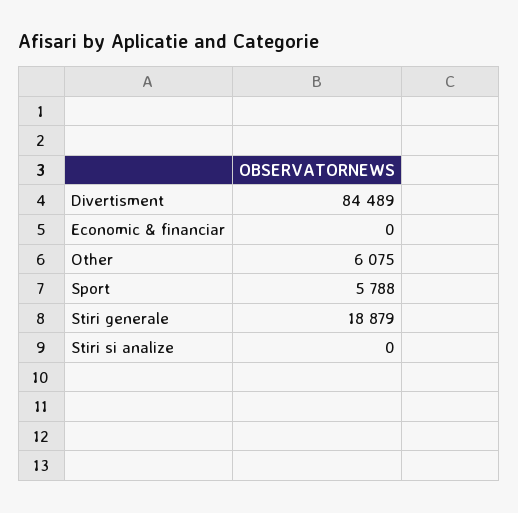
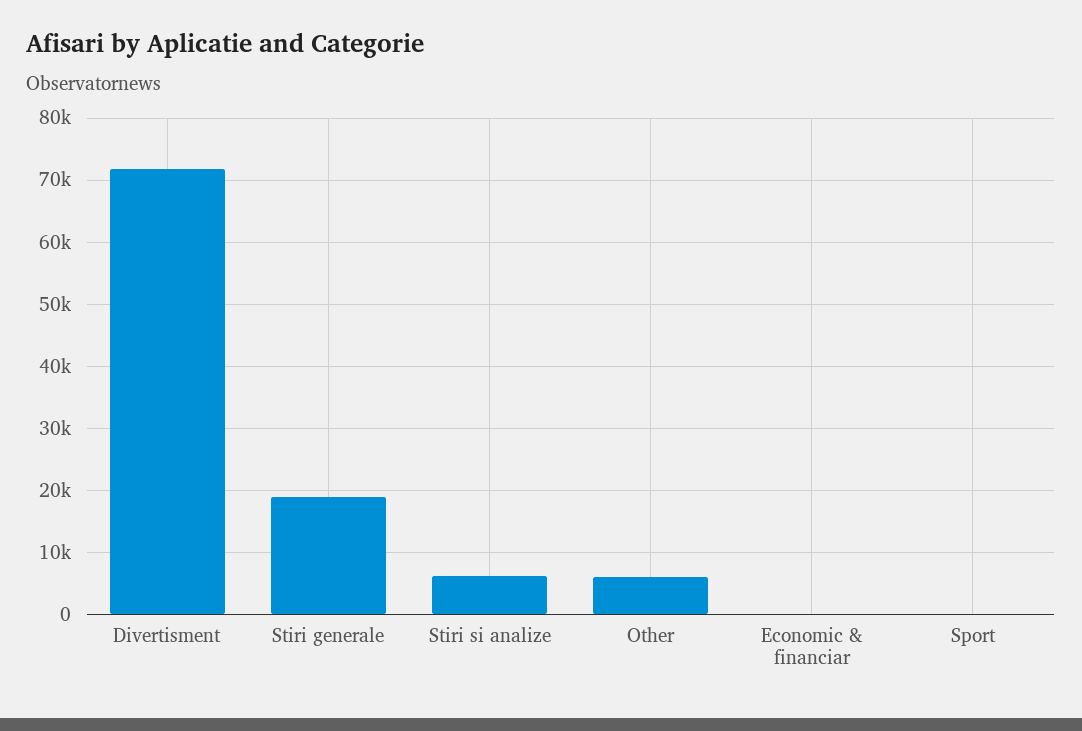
Divertisment: 84489 -> 72000
Sport: 5788 -> 0
Stiri si analize: 0 -> 6000

